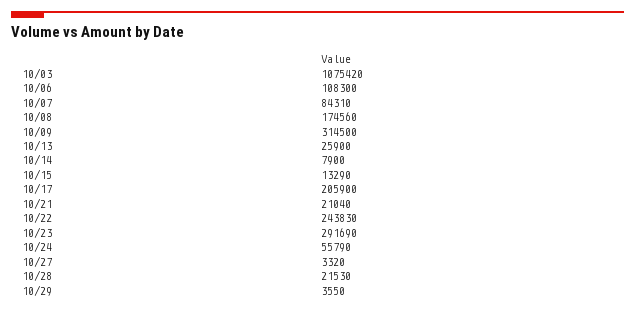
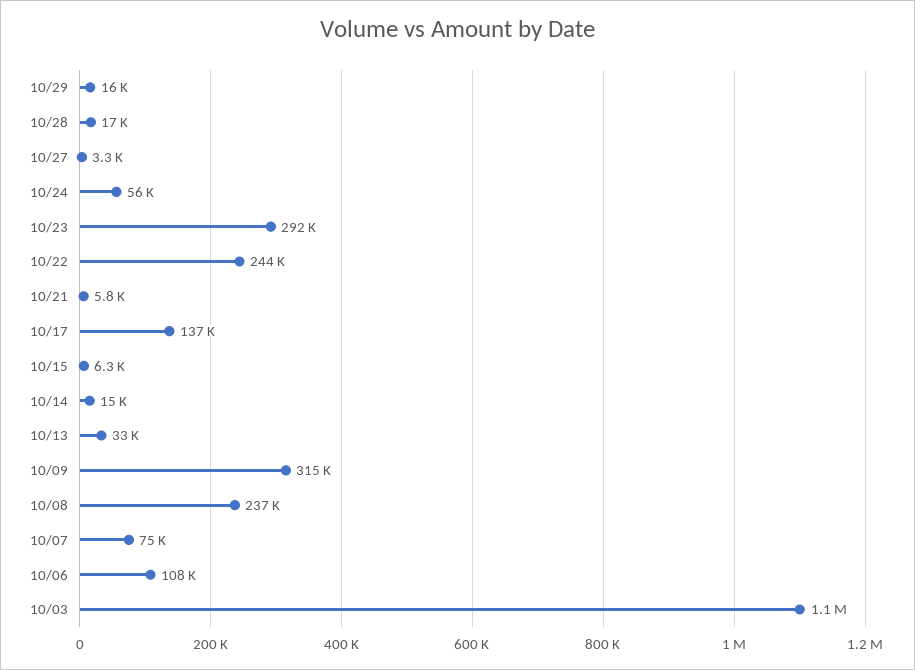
10/07: 84310 -> 75000
10/08: 174560 -> 237000
10/13: 25900 -> 33000
10/14: 7900 -> 15000
10/15: 13290 -> 6300
10/17: 205900 -> 137000
10/21: 21040 -> 5800
10/28: 21530 -> 17000
10/29: 3550 -> 16000

